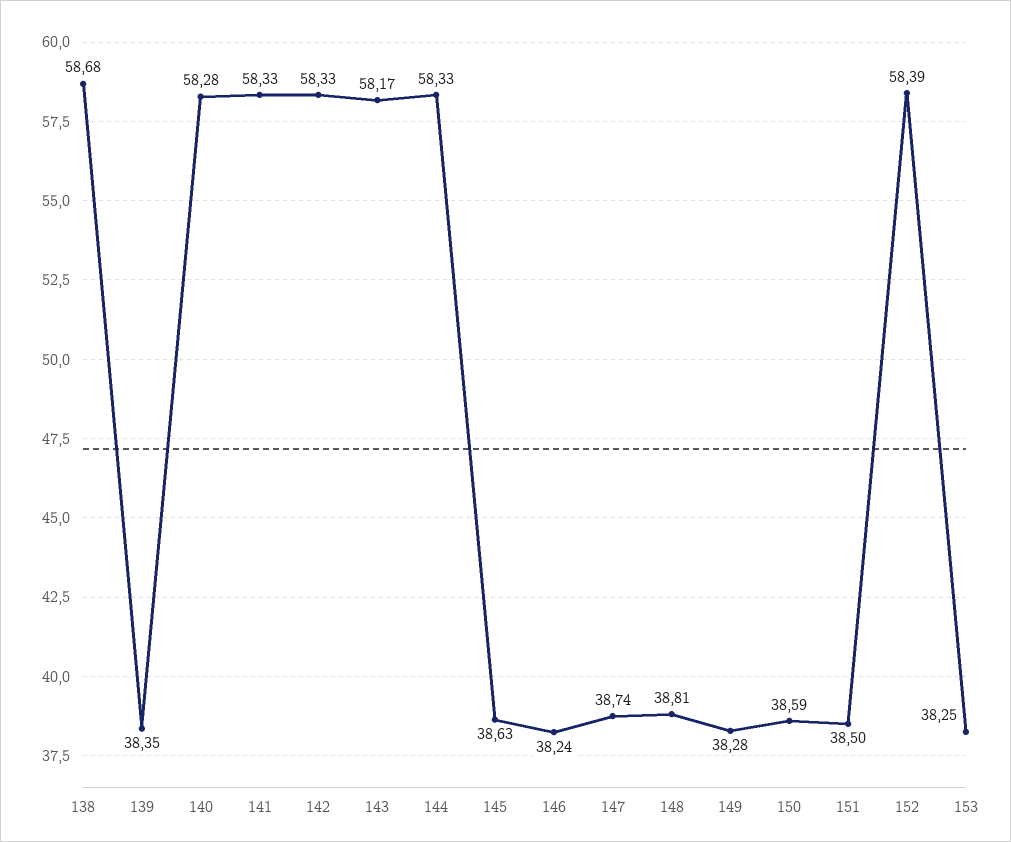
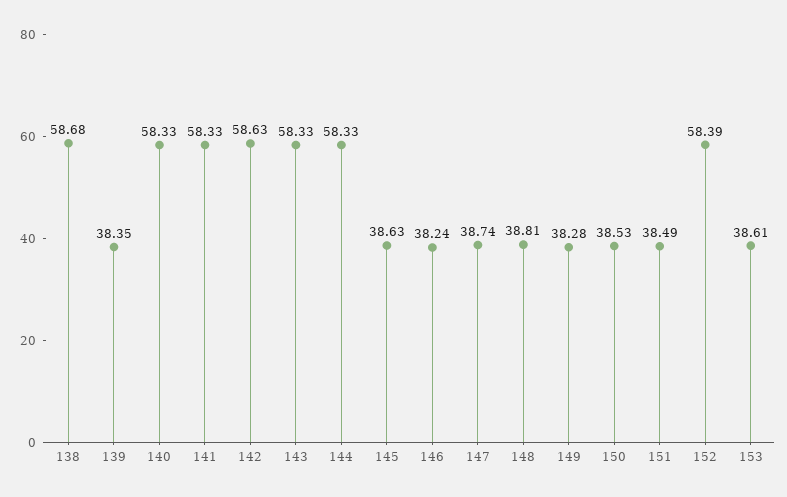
140: 58.28 -> 58.33
142: 58.33 -> 58.63
143: 58.17 -> 58.33
150: 38.59 -> 38.53
151: 38.5 -> 38.49
153: 38.25 -> 38.61

